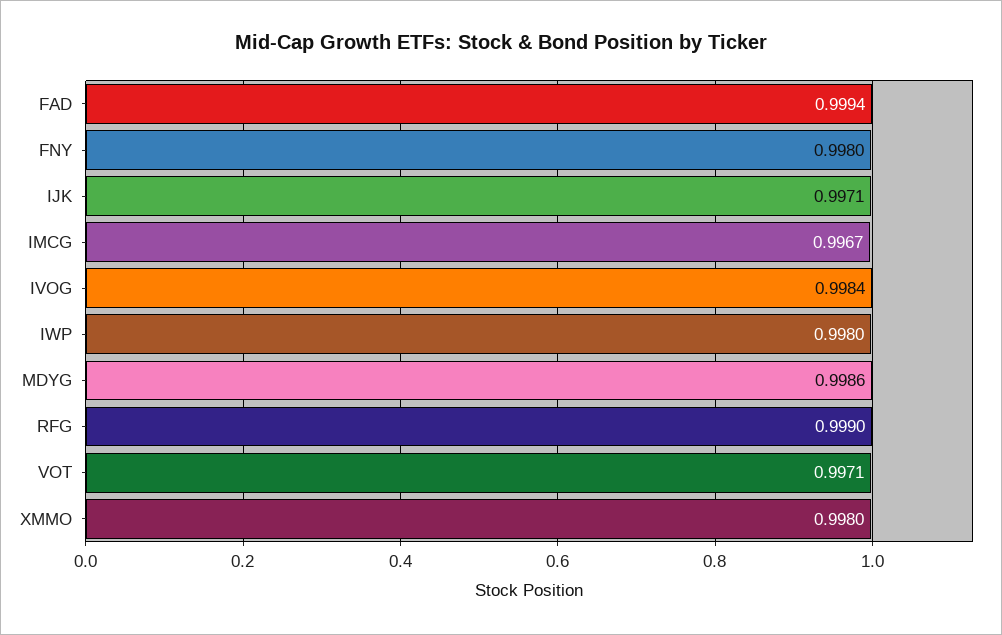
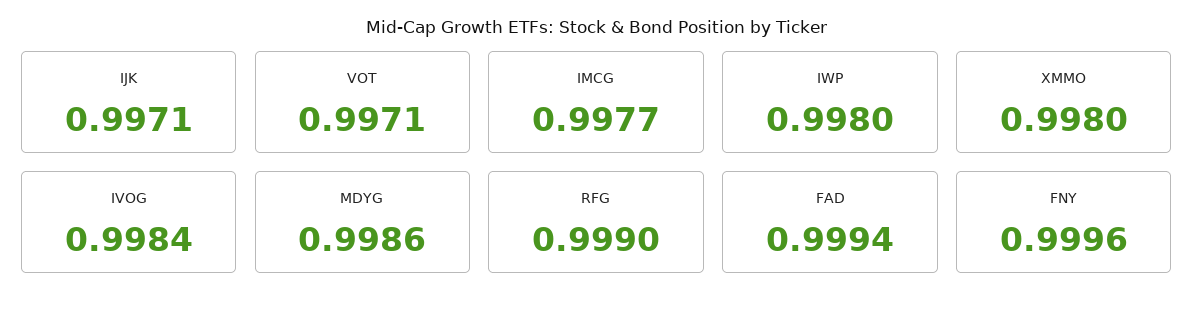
FNY: 0.998 -> 0.9996
IMCG: 0.9967 -> 0.9977

